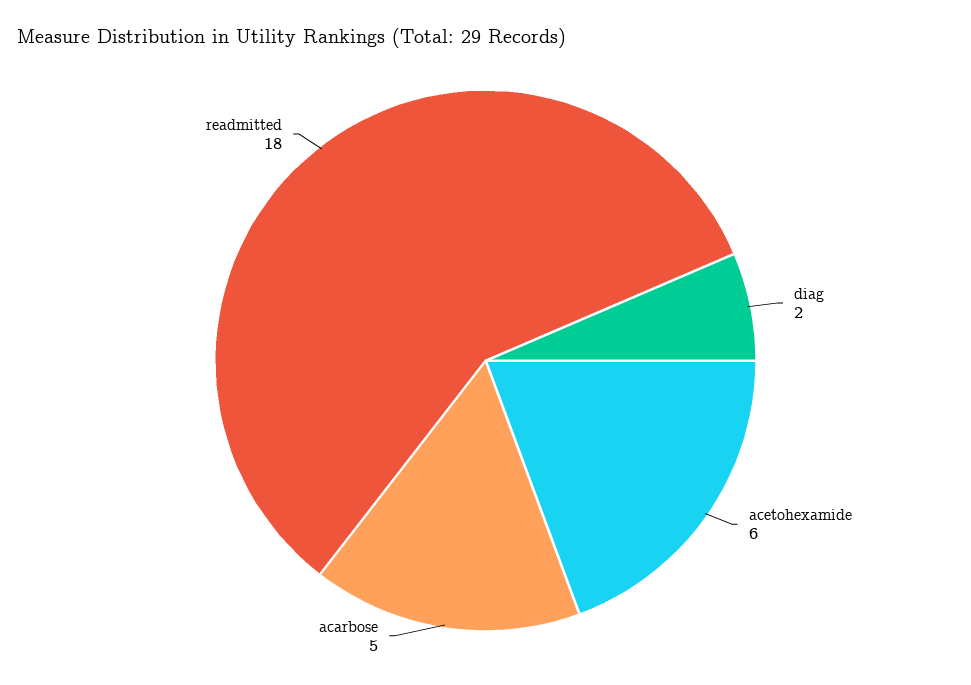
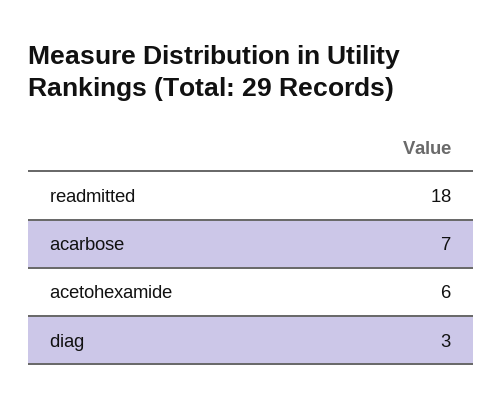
diag: 2 -> 3
acarbose: 5 -> 7

